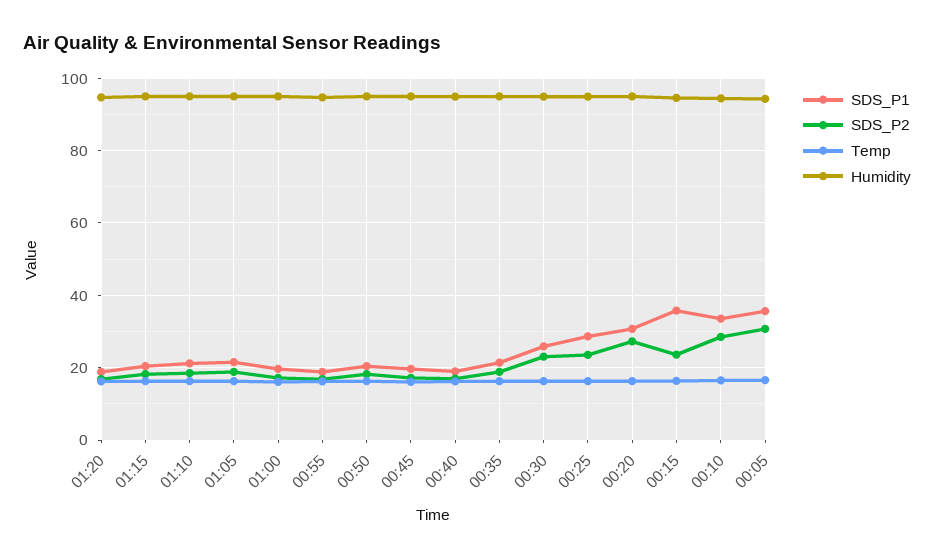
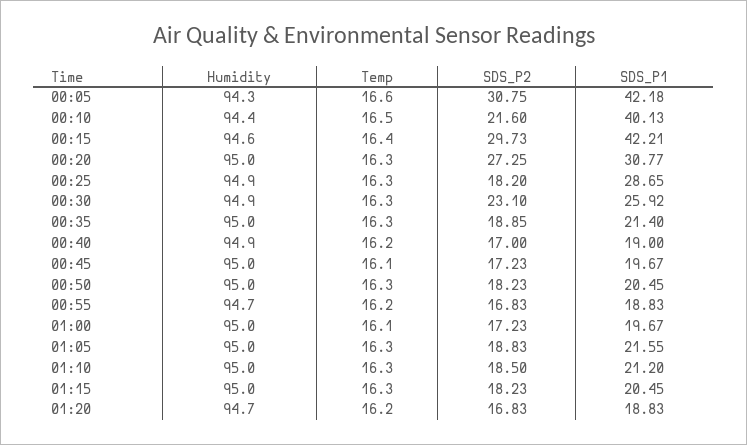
SDS_P2, 00:25: 24 -> 18.2
SDS_P1, 00:15: 36 -> 42.21
SDS_P2, 00:15: 24 -> 29.73
SDS_P1, 00:10: 34 -> 40.13
SDS_P2, 00:10: 28 -> 21.6
SDS_P1, 00:05: 36 -> 42.18

